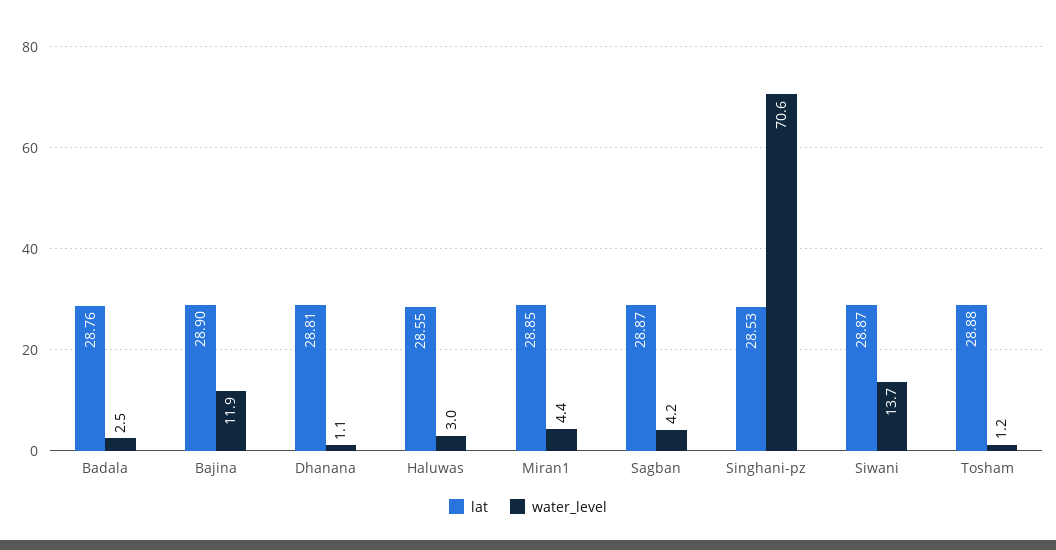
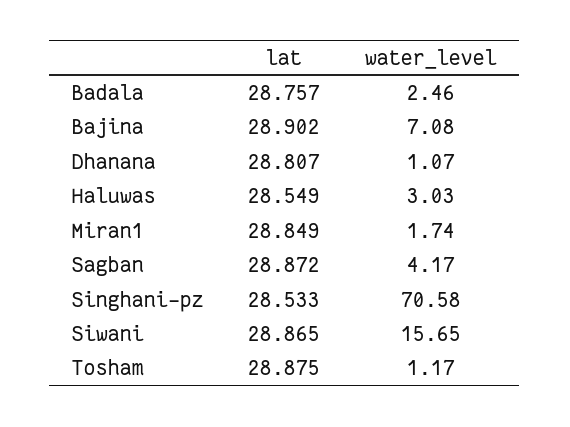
water_level, Bajina: 11.9 -> 7.08
water_level, Miran1: 4.4 -> 1.74
water_level, Siwani: 13.7 -> 15.65

